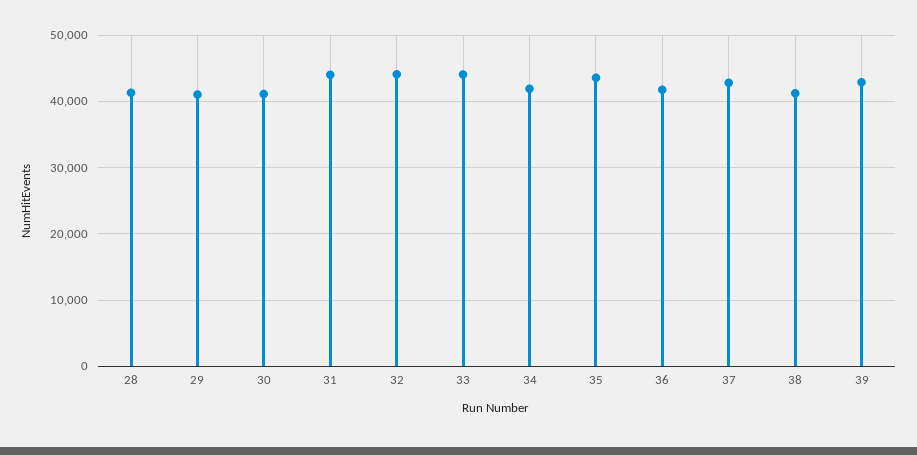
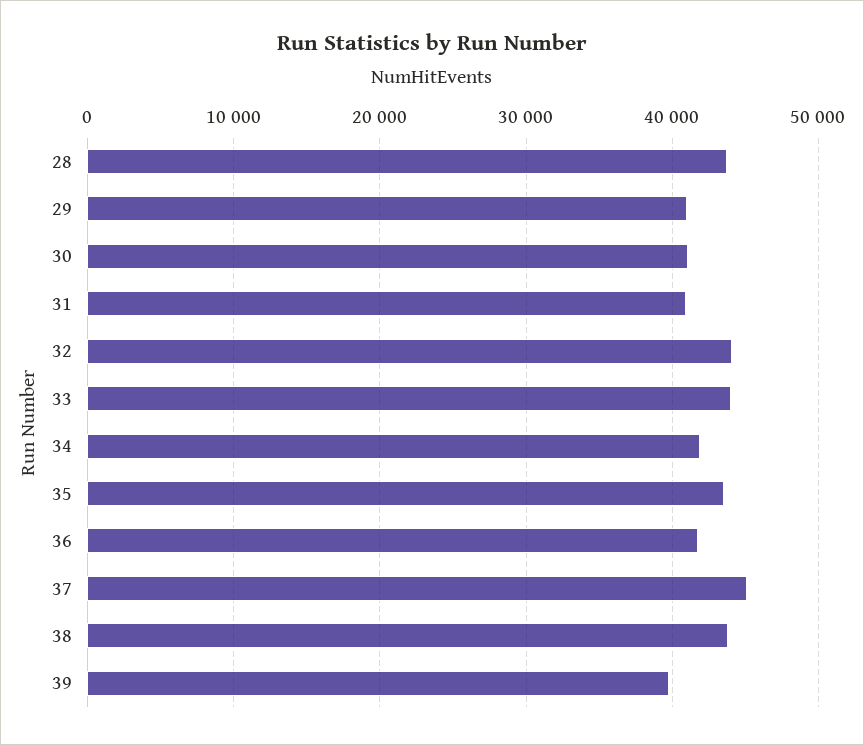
28: 41000 -> 44000
31: 44000 -> 41000
37: 43000 -> 45000
38: 41000 -> 44000
39: 43000 -> 40000

